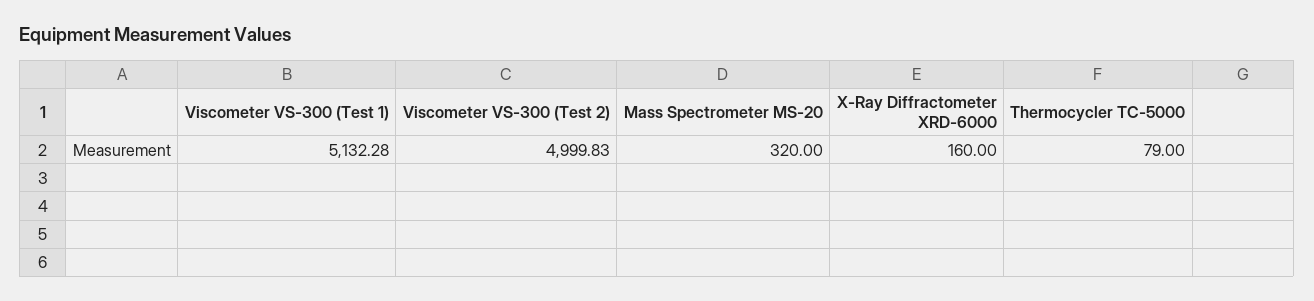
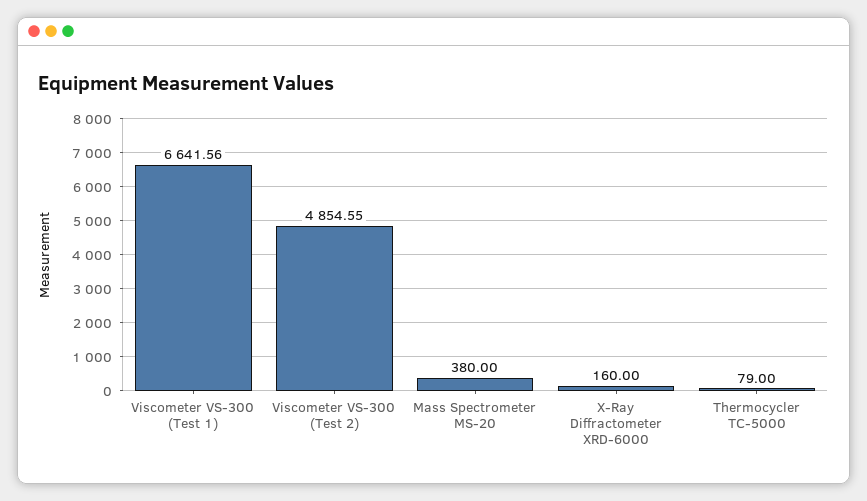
Viscometer VS-300 (Test 1): 5132.28 -> 6641.56
Viscometer VS-300 (Test 2): 4999.83 -> 4854.55
Mass Spectrometer MS-20: 320 -> 380

